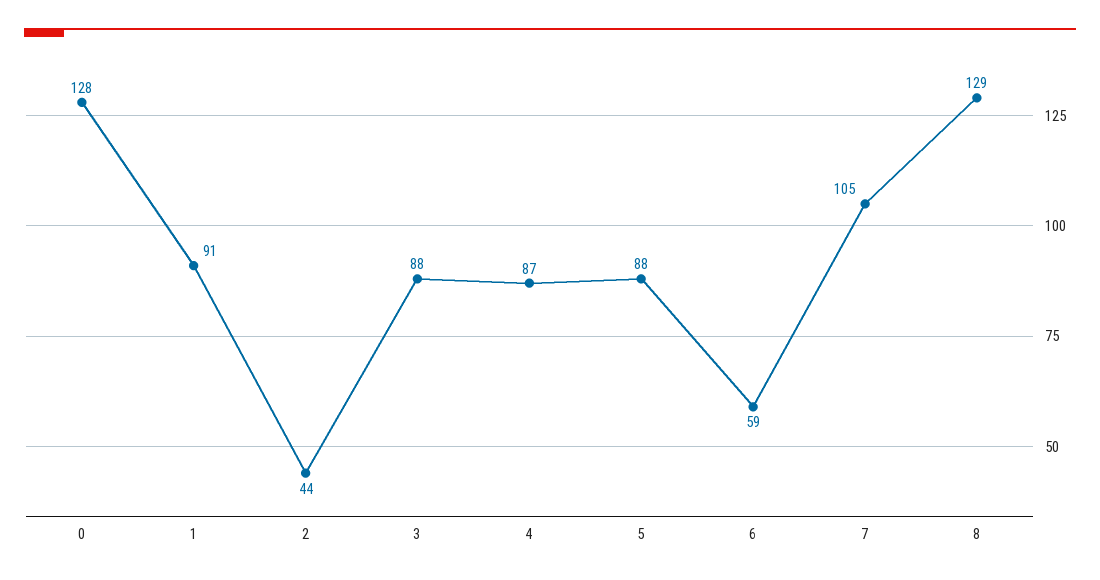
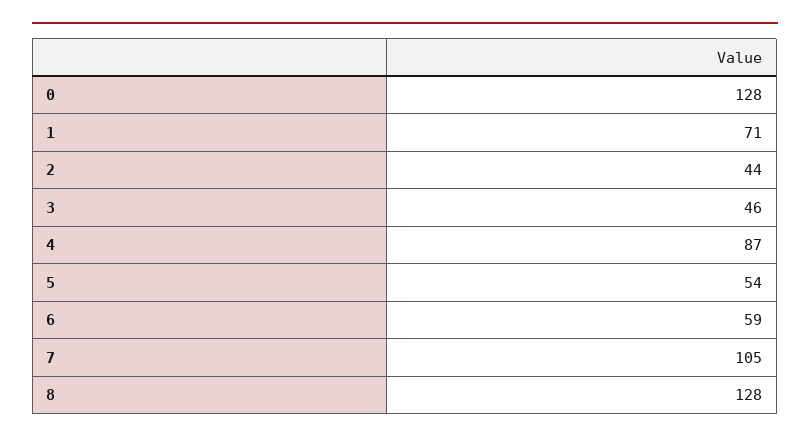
1: 91 -> 71
3: 88 -> 46
5: 88 -> 54
8: 129 -> 128

